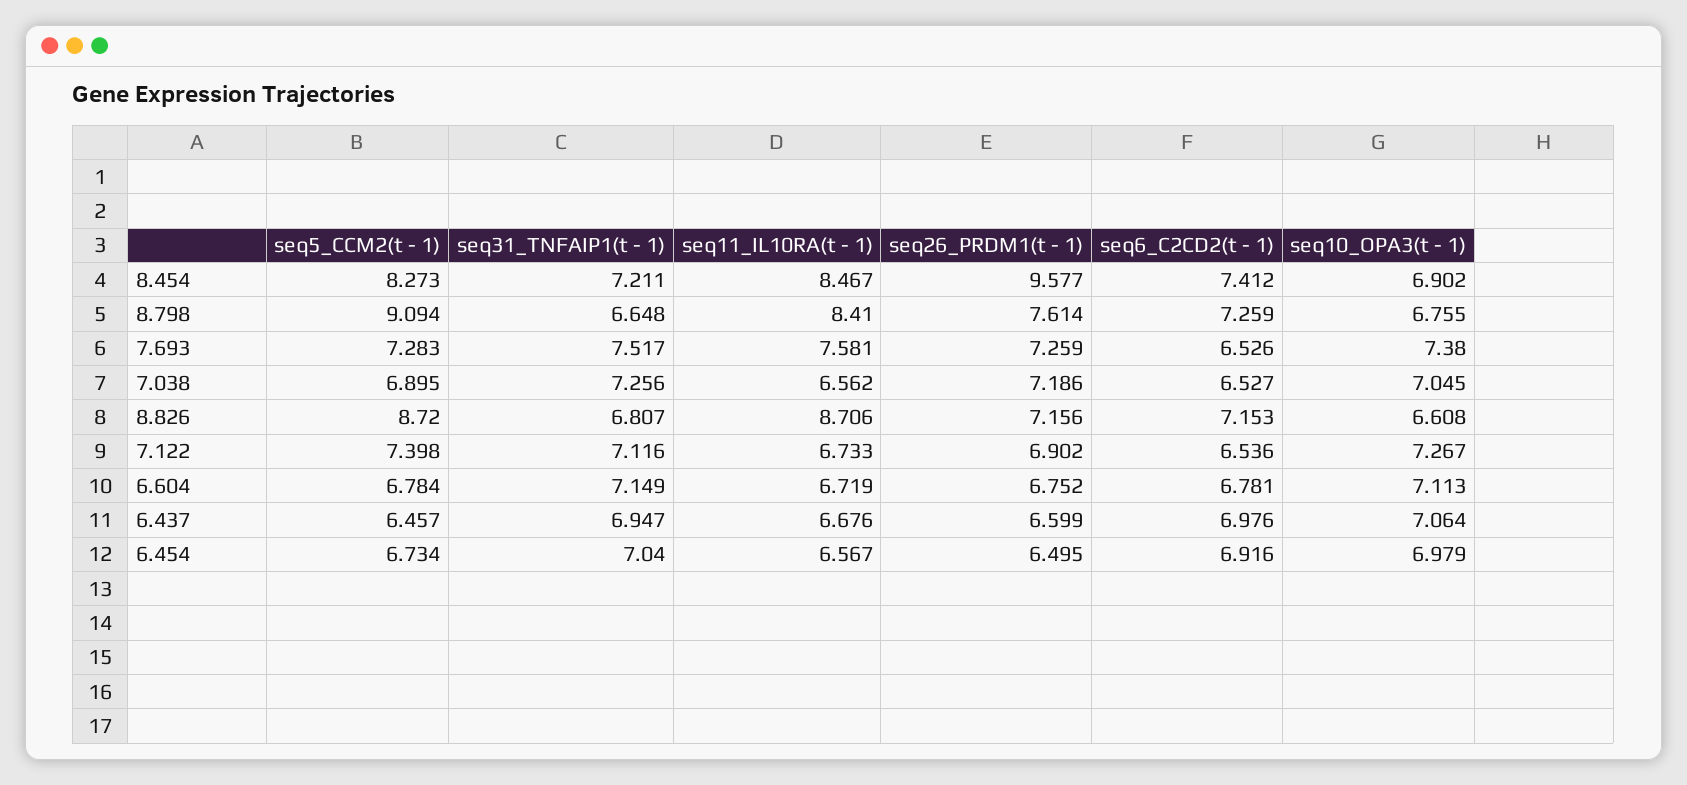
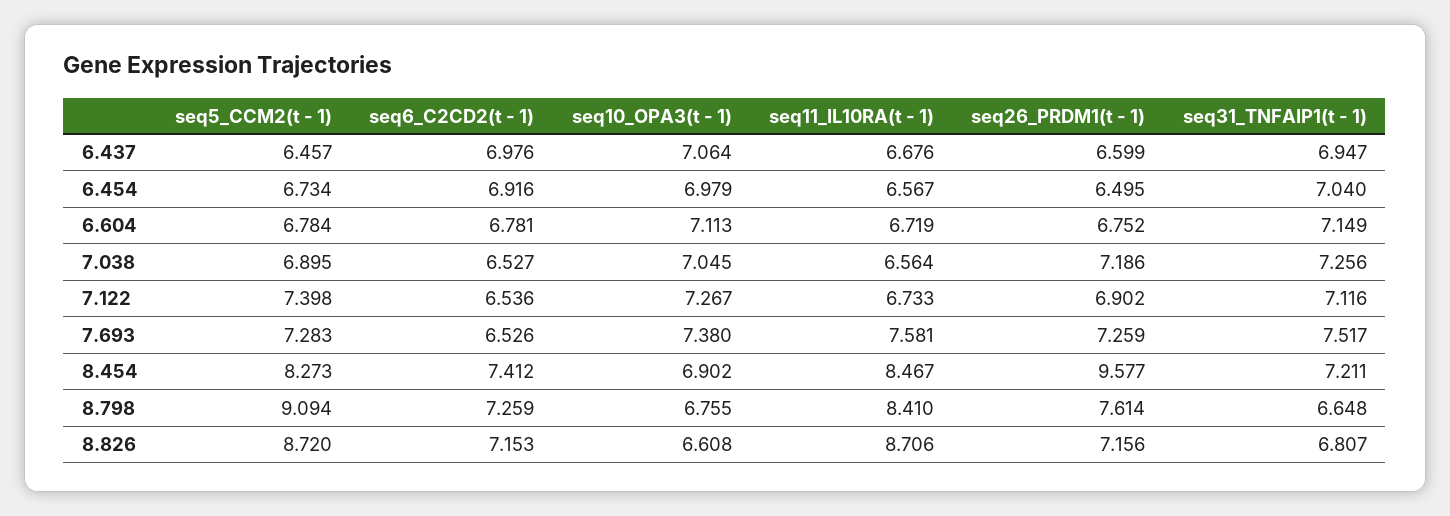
seq11_IL10RA(t - 1), 7.038: 6.562 -> 6.564

